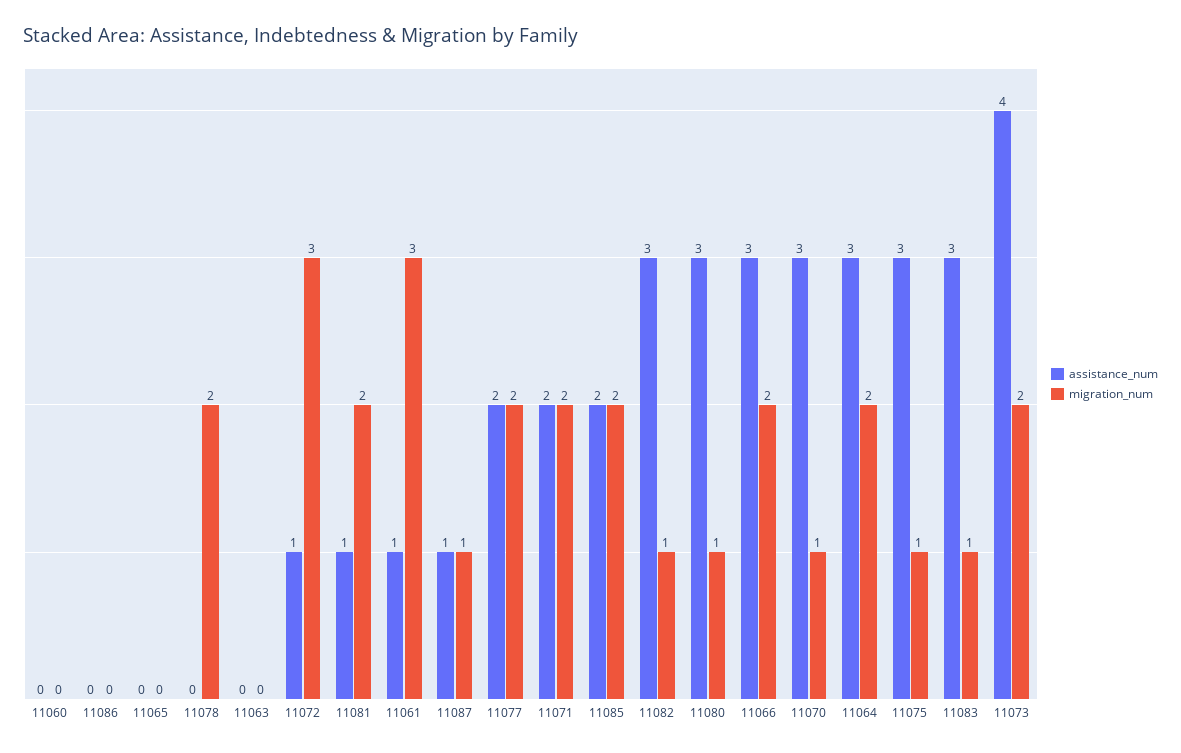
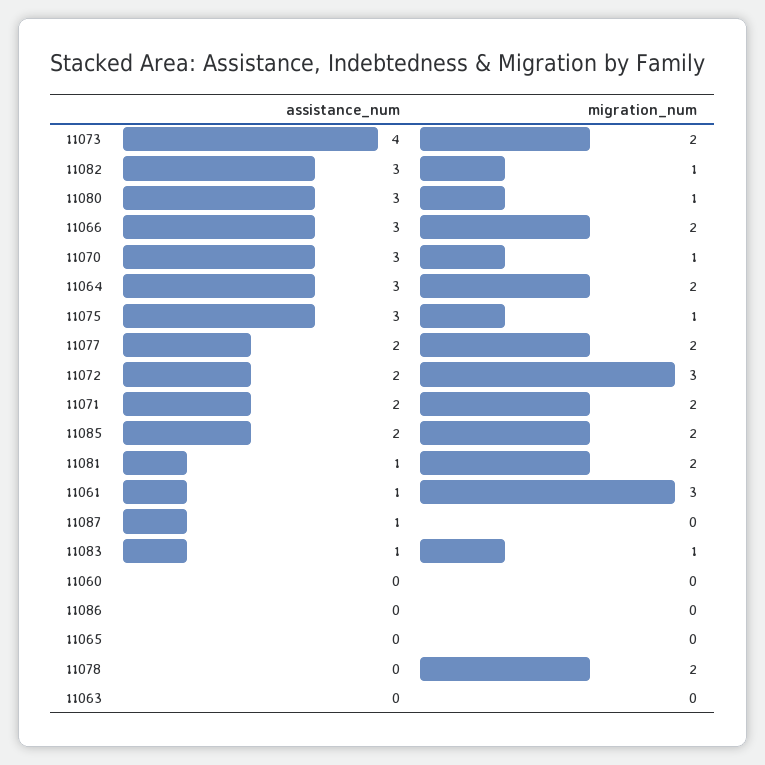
assistance_num, 11072: 1 -> 2
migration_num, 11087: 1 -> 0
assistance_num, 11083: 3 -> 1

